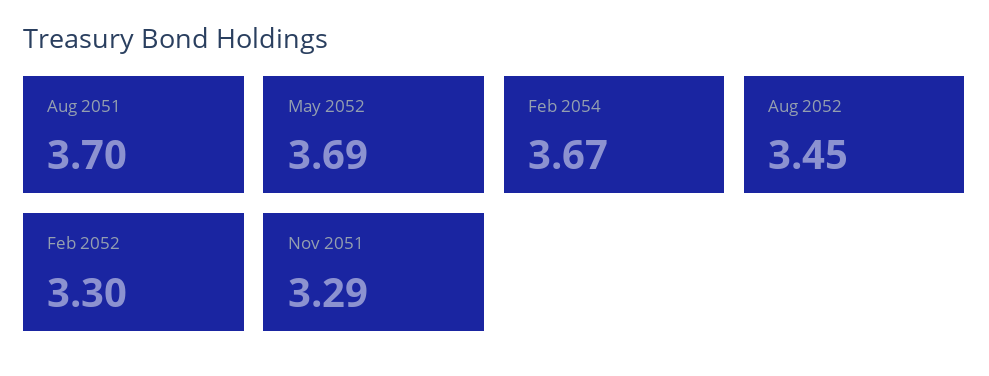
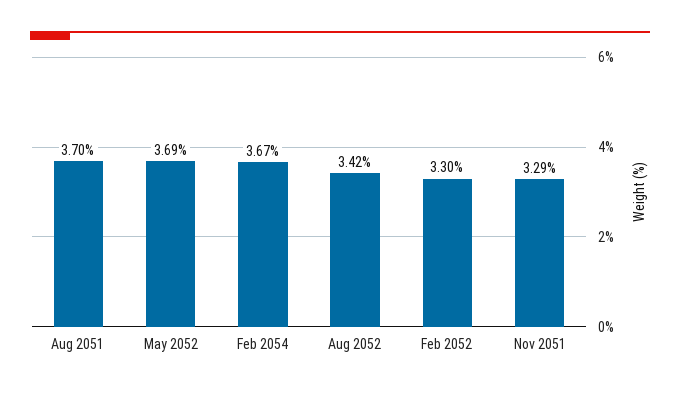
Aug 2052: 3.45 -> 3.42

